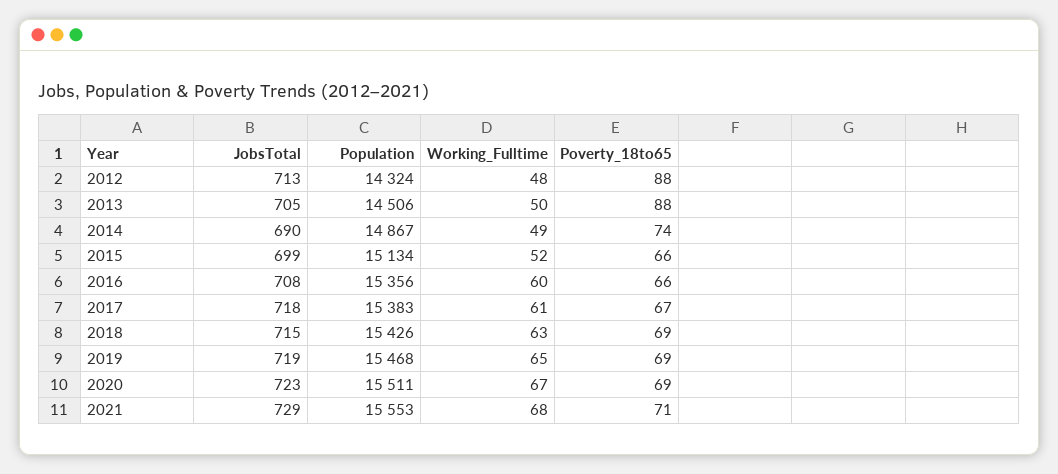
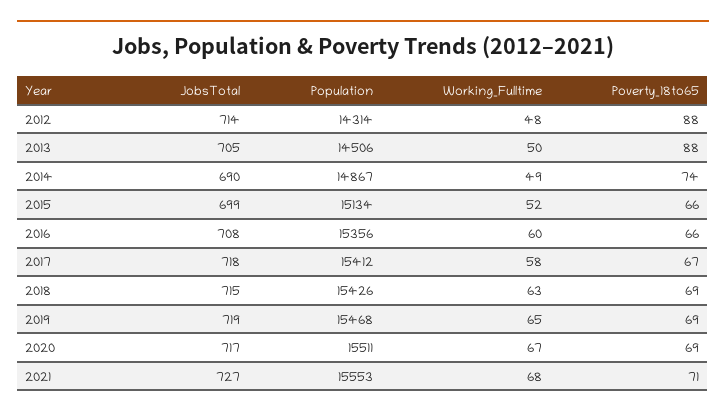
JobsTotal, 2012: 713 -> 714
Population, 2012: 14324 -> 14314
Population, 2017: 15383 -> 15412
Working_Fulltime, 2017: 61 -> 58
JobsTotal, 2020: 723 -> 717
JobsTotal, 2021: 729 -> 727

